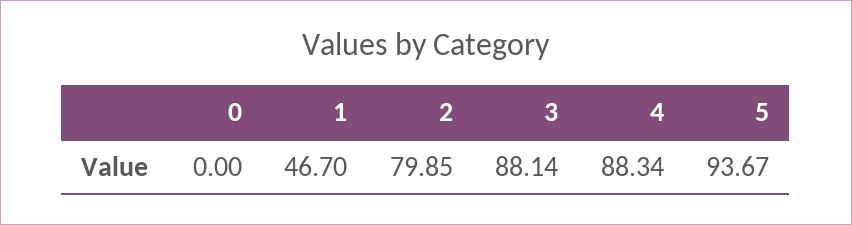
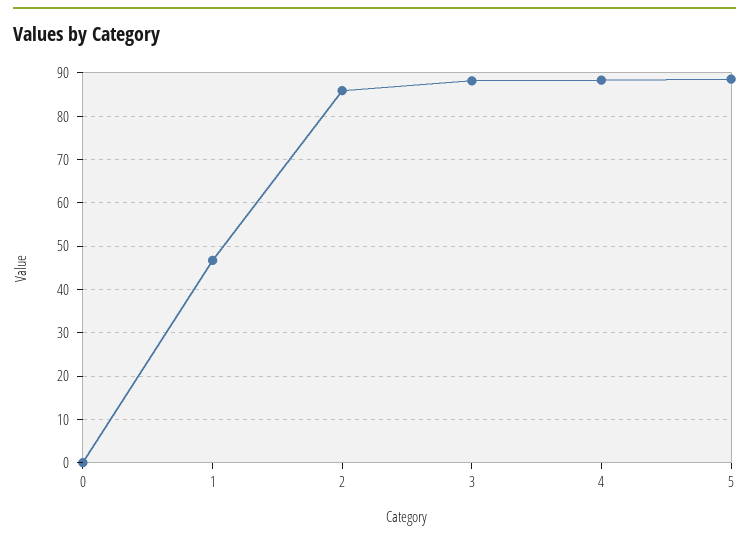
2: 79.85 -> 86
5: 93.67 -> 88

